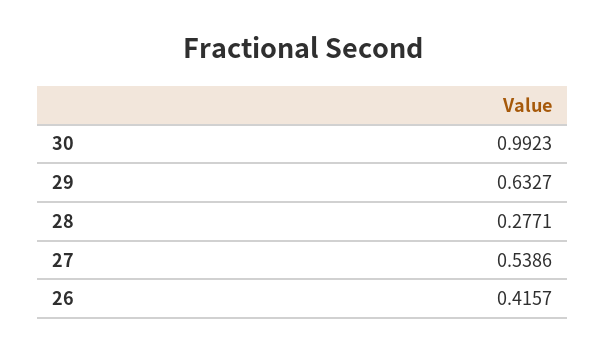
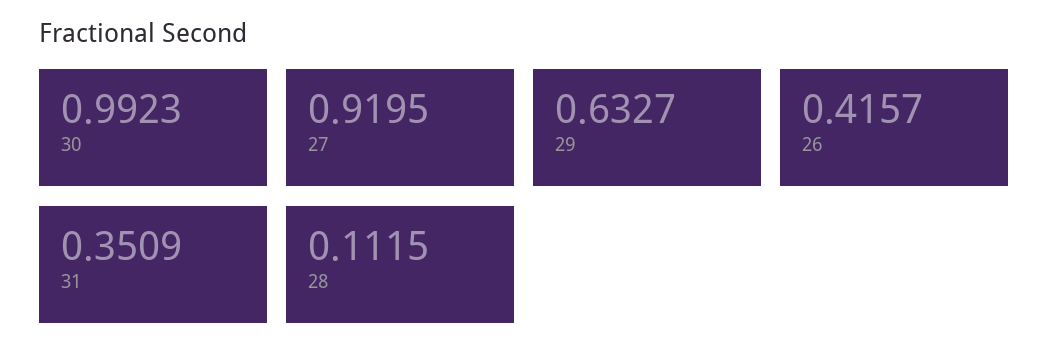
28: 0.2771 -> 0.1115
27: 0.5386 -> 0.9195
31: none -> 0.3509

